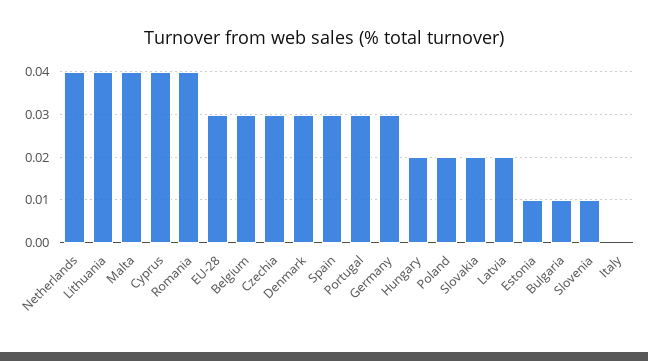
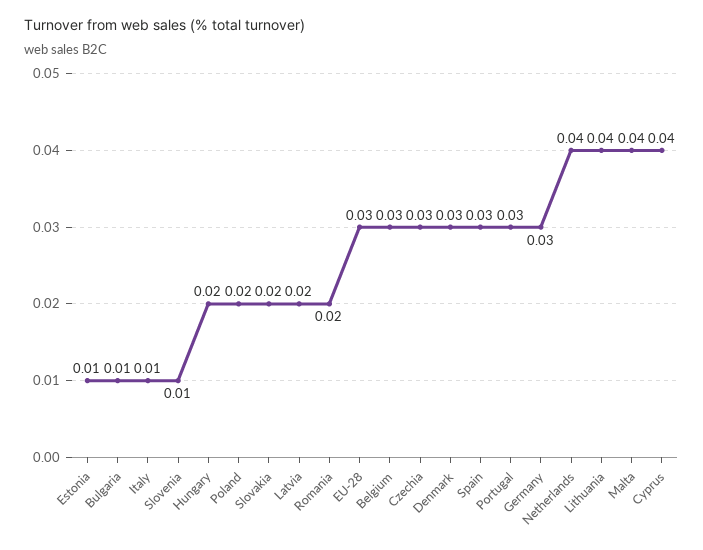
Romania: 0.04 -> 0.02
Italy: 0 -> 0.01

